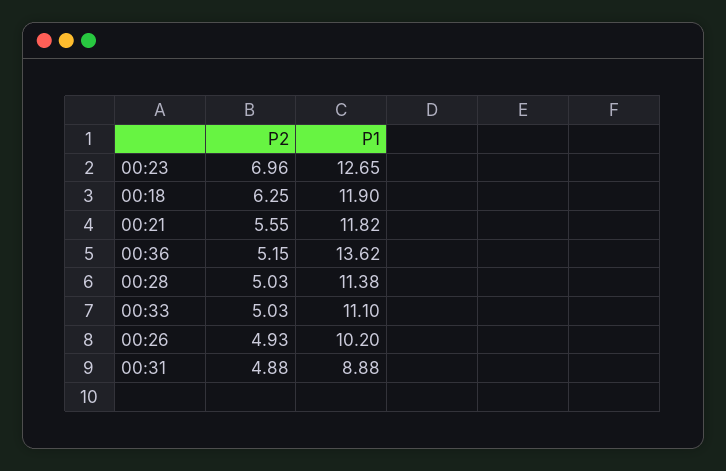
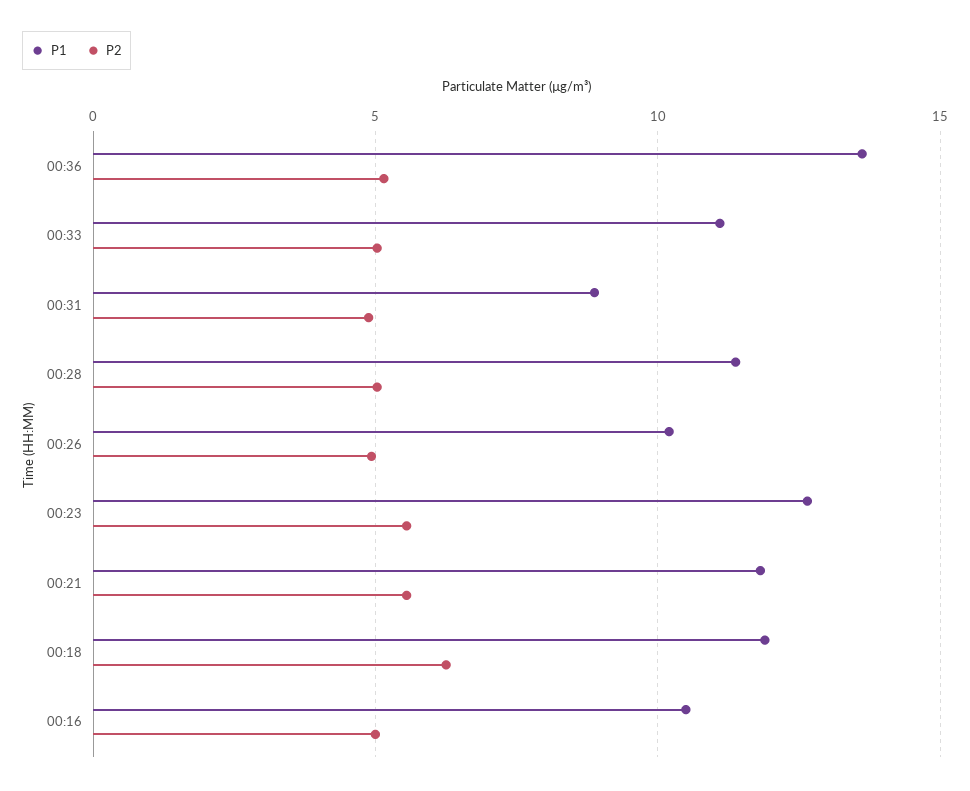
P2, 00:23: 6.96 -> 5.5
P1, 00:16: none -> 10.5
P2, 00:16: none -> 5

